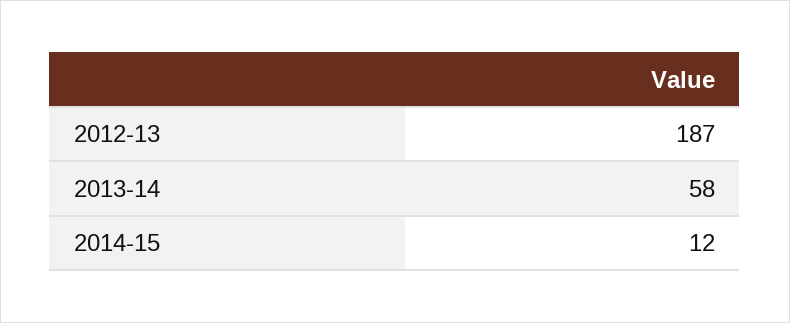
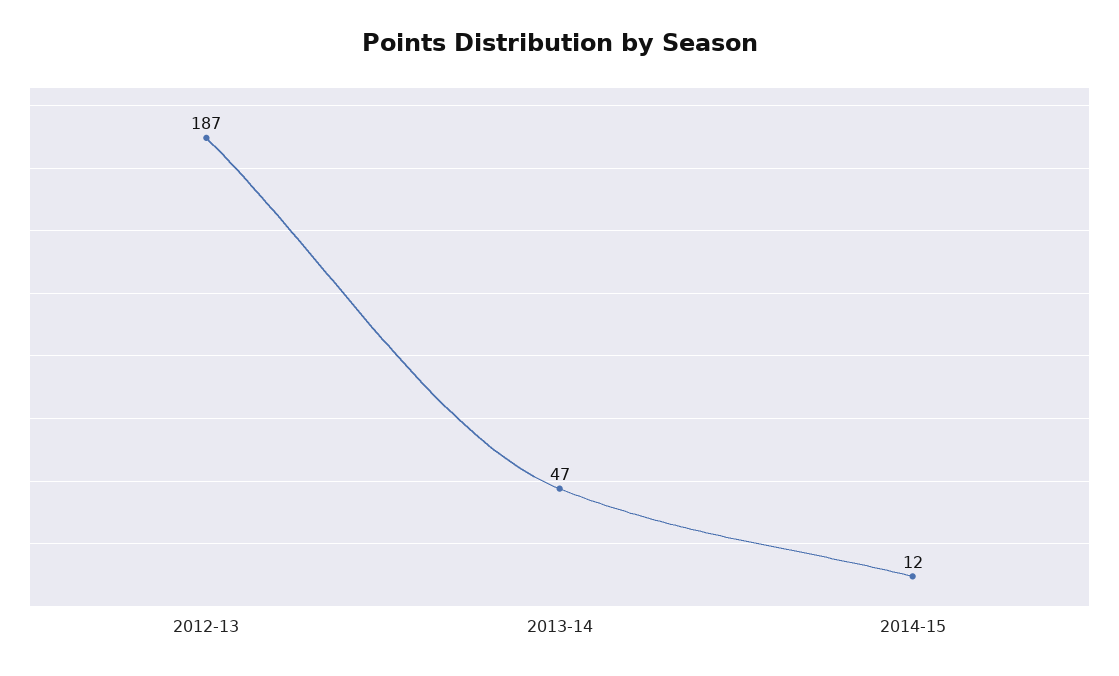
2013-14: 58 -> 47

